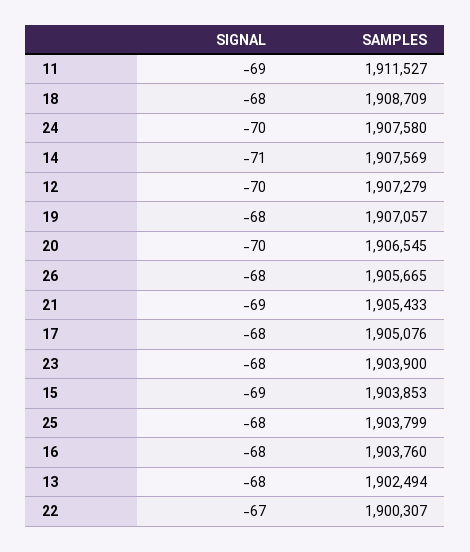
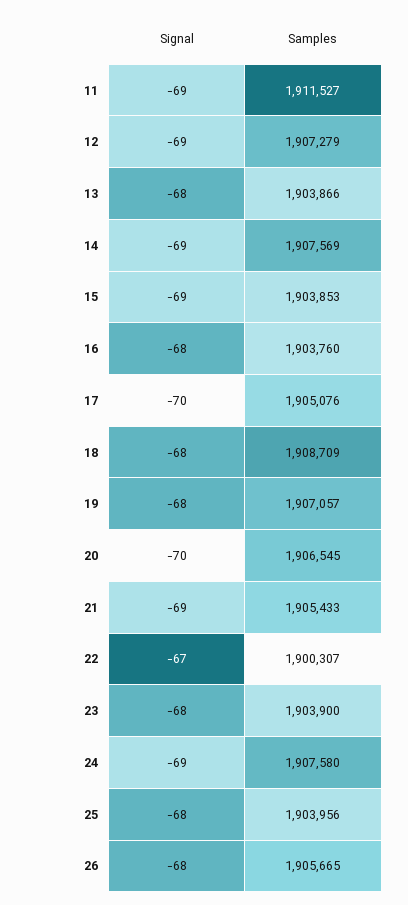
SIGNAL, 24: -70 -> -69
SIGNAL, 14: -71 -> -69
SIGNAL, 12: -70 -> -69
SIGNAL, 17: -68 -> -70
SAMPLES, 25: 1903799 -> 1903956
SAMPLES, 13: 1902494 -> 1903866

